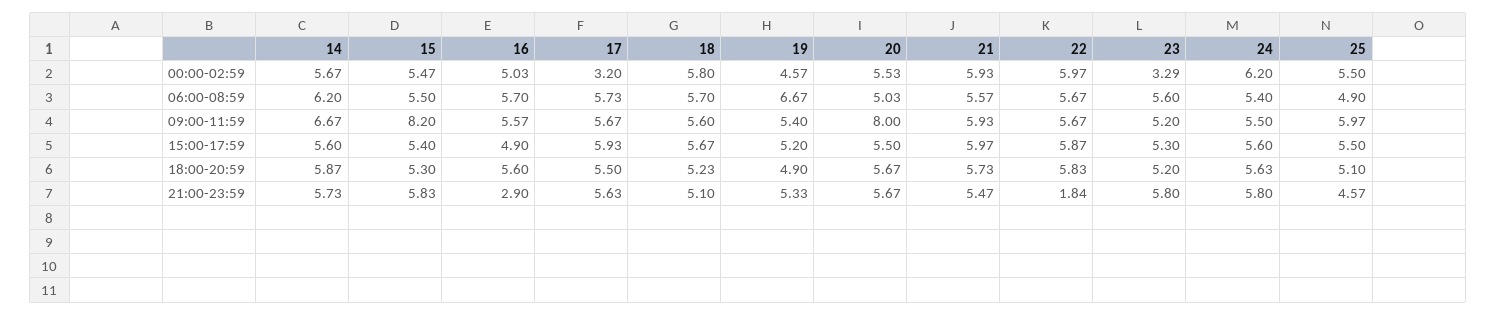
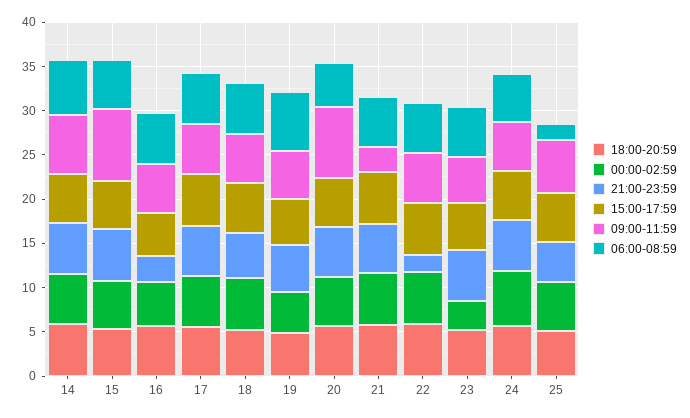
00:00-02:59, 17: 3.2 -> 6
06:00-08:59, 25: 4.9 -> 2
09:00-11:59, 21: 5.93 -> 3

